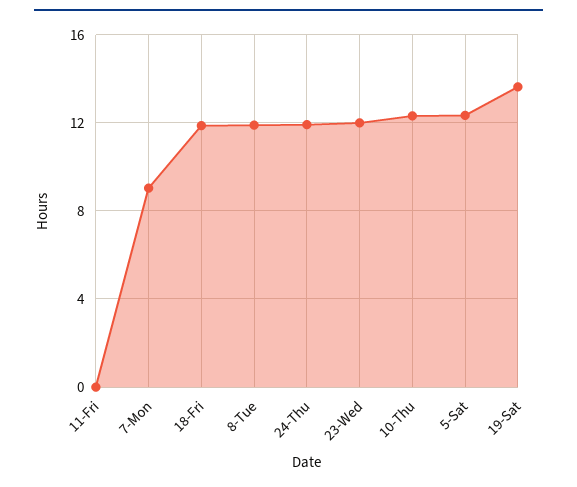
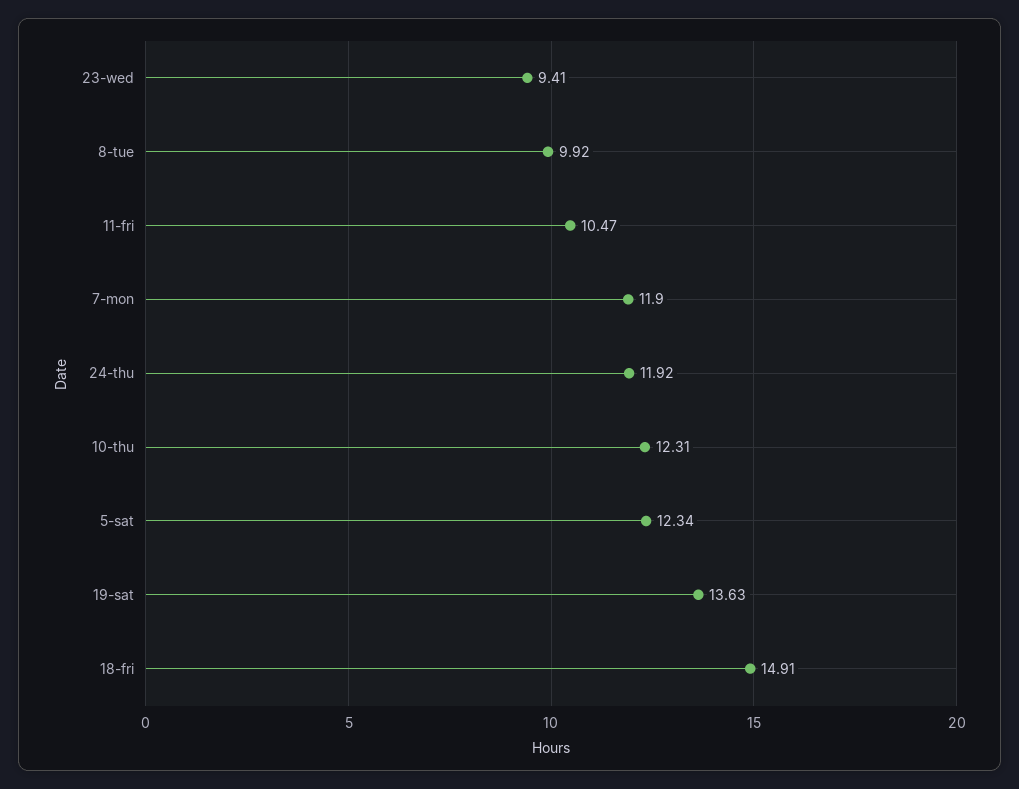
11-Fri: 0 -> 10.47
7-Mon: 9 -> 11.9
18-Fri: 12 -> 14.91
8-Tue: 12 -> 9.92
23-Wed: 12 -> 9.41

